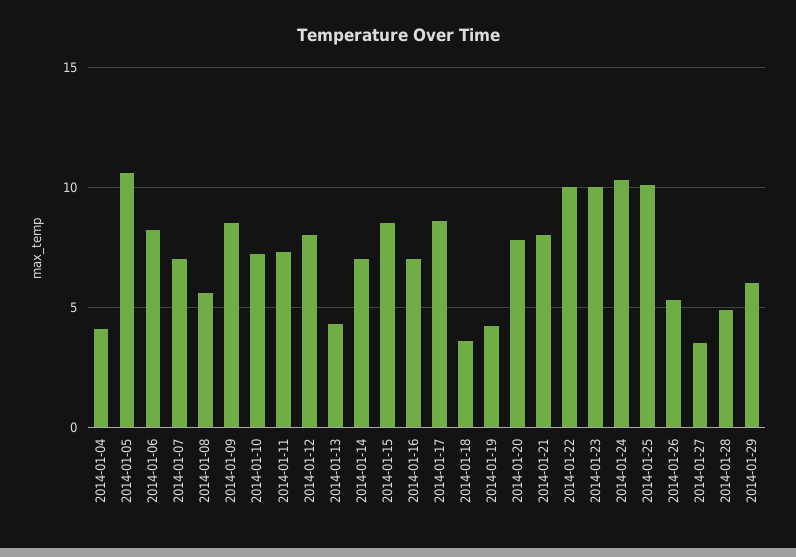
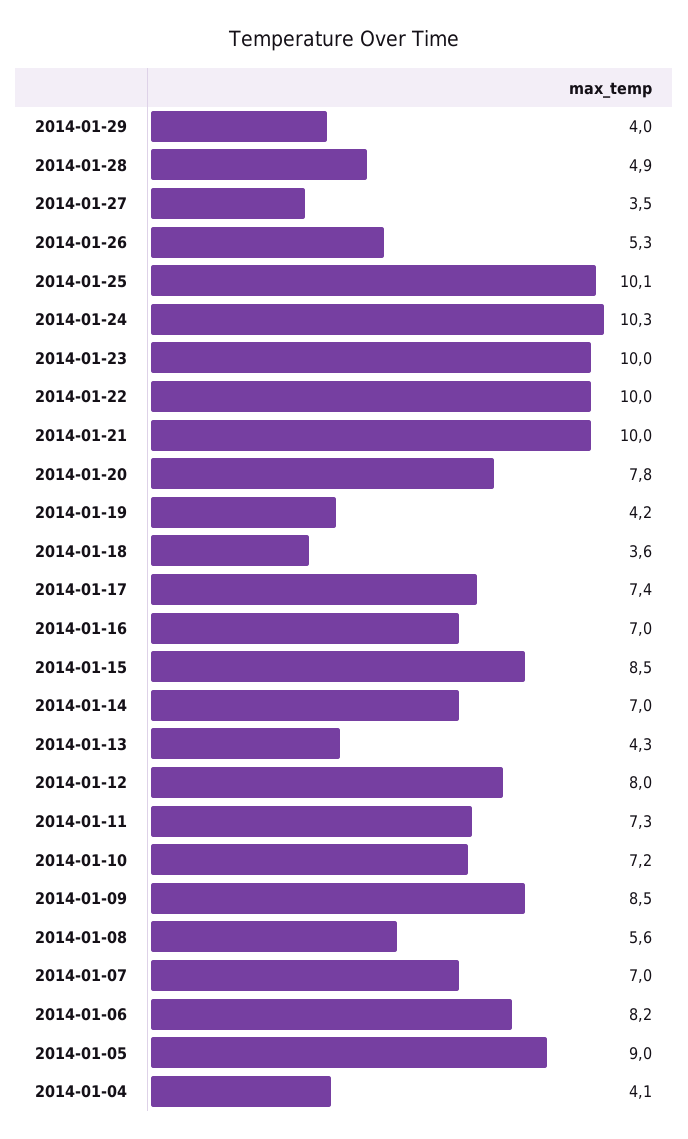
2014-01-05: 10.5 -> 9
2014-01-17: 8.5 -> 7.4
2014-01-21: 8 -> 10
2014-01-29: 6 -> 4

